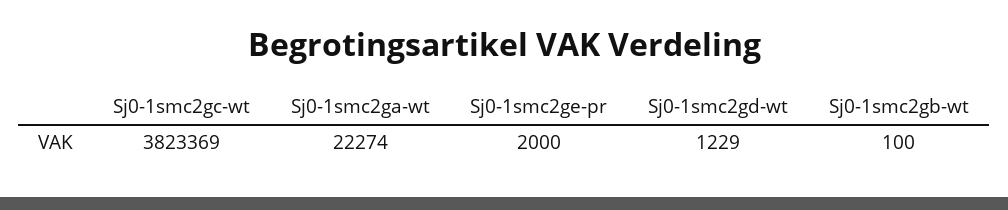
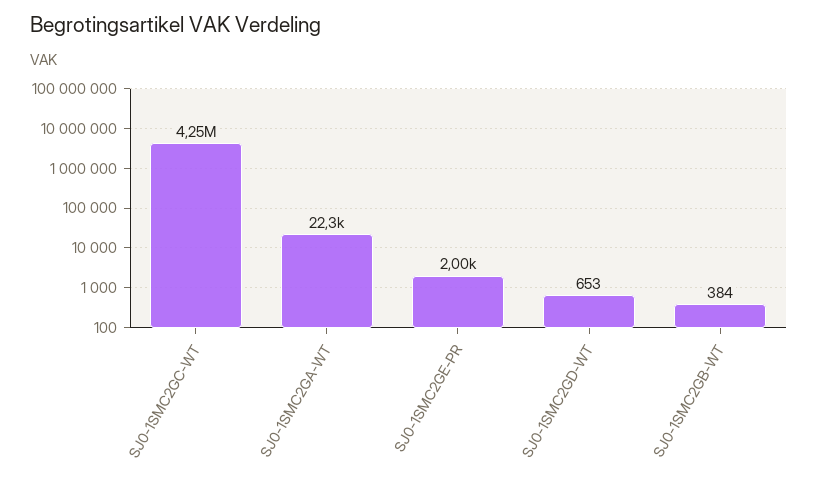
Sj0-1smc2gc-wt: 3823369 -> 4250000
Sj0-1smc2gd-wt: 1229 -> 653
Sj0-1smc2gb-wt: 100 -> 384

